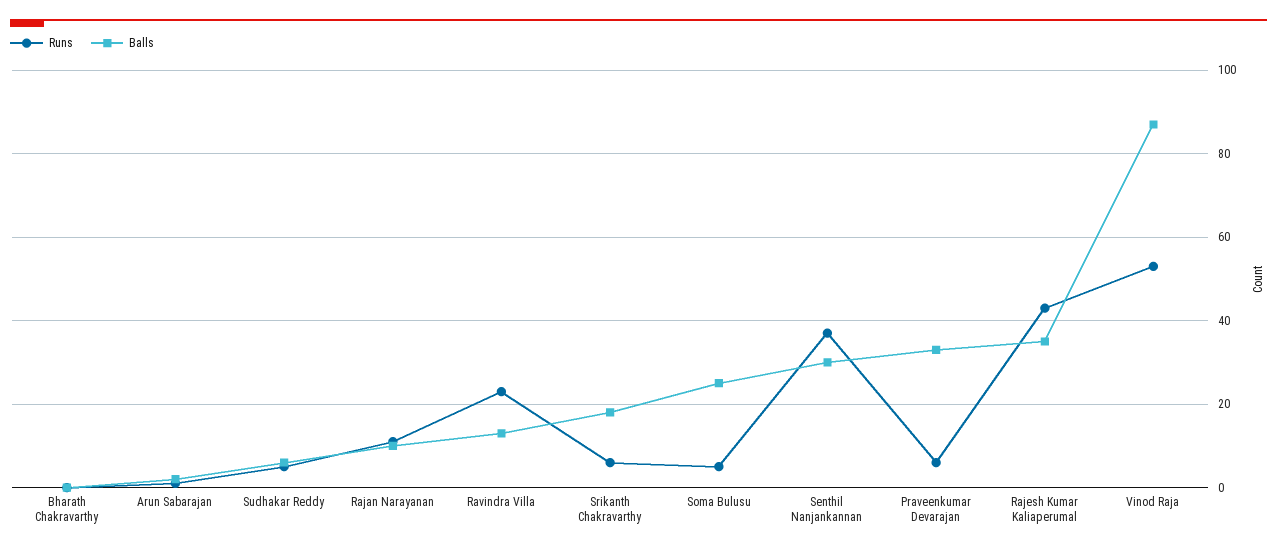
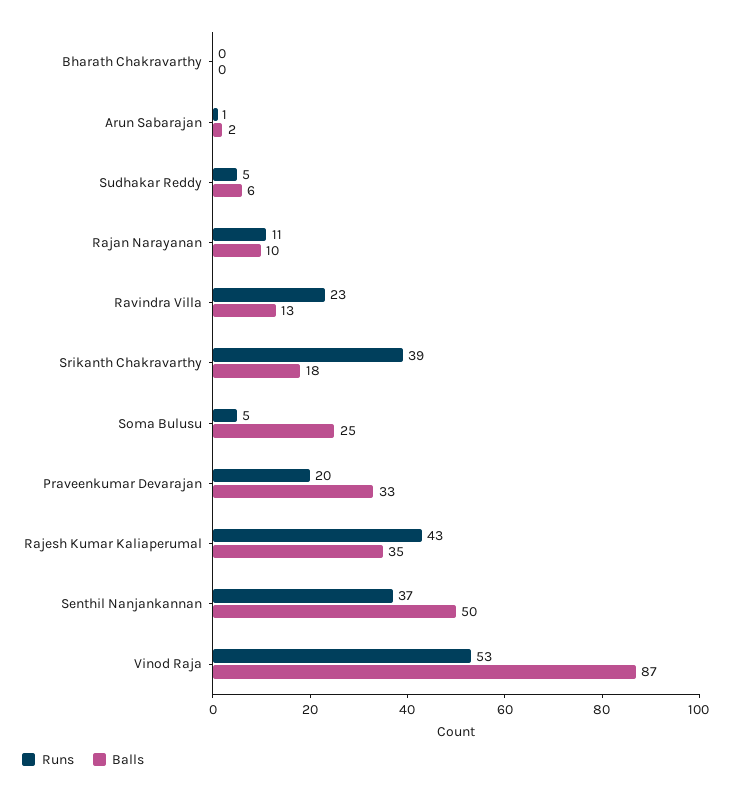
Runs, Srikanth Chakravarthy: 5 -> 39
Balls, Senthil Nanjankannan: 30 -> 50
Runs, Praveenkumar Devarajan: 5 -> 20

